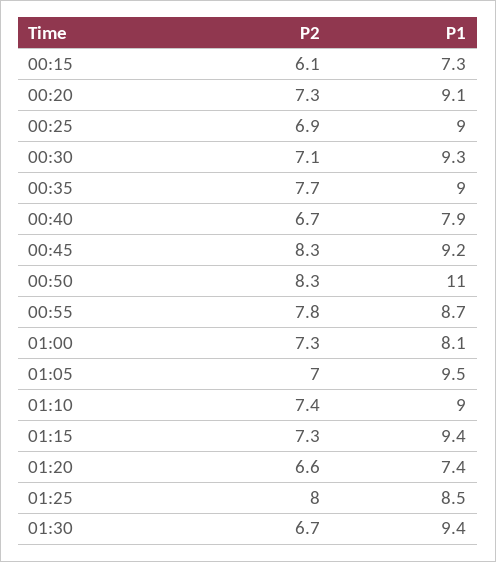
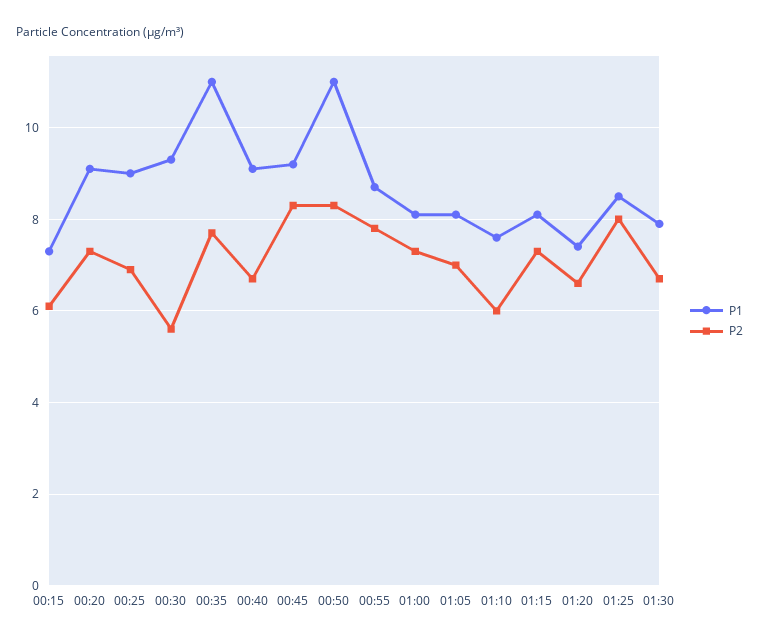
P2, 00:30: 7.1 -> 5.5
P1, 00:35: 9 -> 11
P1, 00:40: 7.9 -> 9
P1, 01:05: 9.5 -> 8
P2, 01:10: 7.4 -> 6
P1, 01:10: 9 -> 7.5
P1, 01:15: 9.4 -> 8
P1, 01:30: 9.4 -> 8

